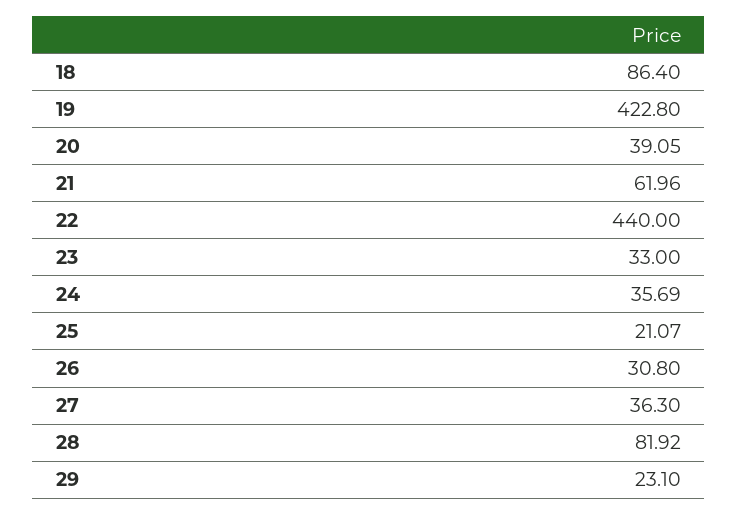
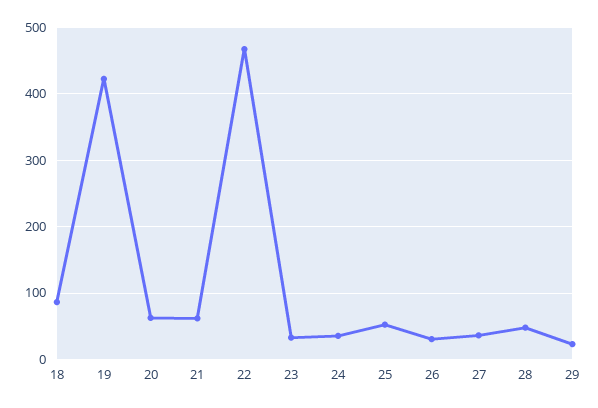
20: 39.05 -> 60
22: 440 -> 470
25: 21.07 -> 50
28: 81.92 -> 50

